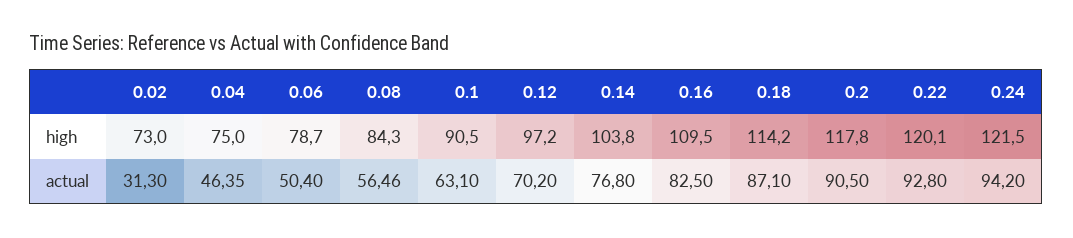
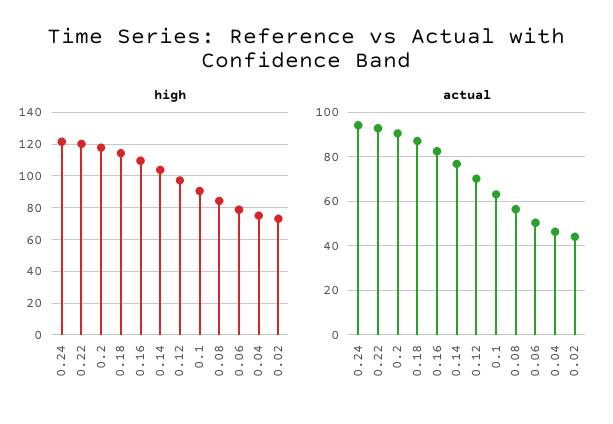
actual, 0.02: 31.3 -> 45

